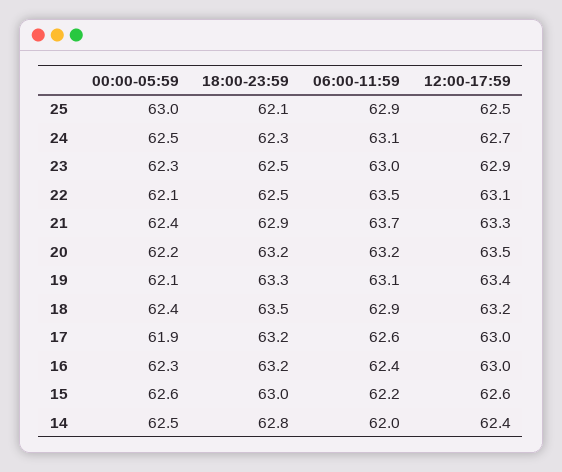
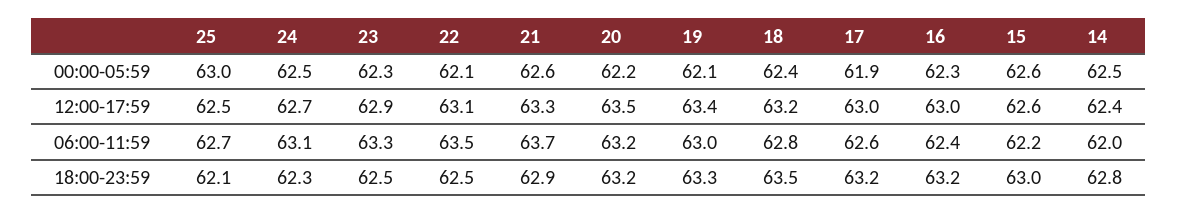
06:00-11:59, 25: 62.9 -> 62.7
06:00-11:59, 23: 63 -> 63.3
00:00-05:59, 21: 62.4 -> 62.6
06:00-11:59, 19: 63.1 -> 63
06:00-11:59, 18: 62.9 -> 62.8

